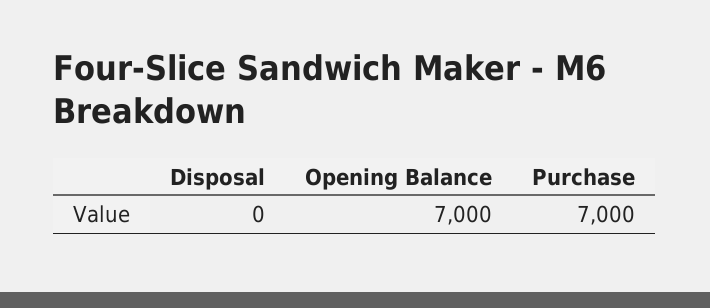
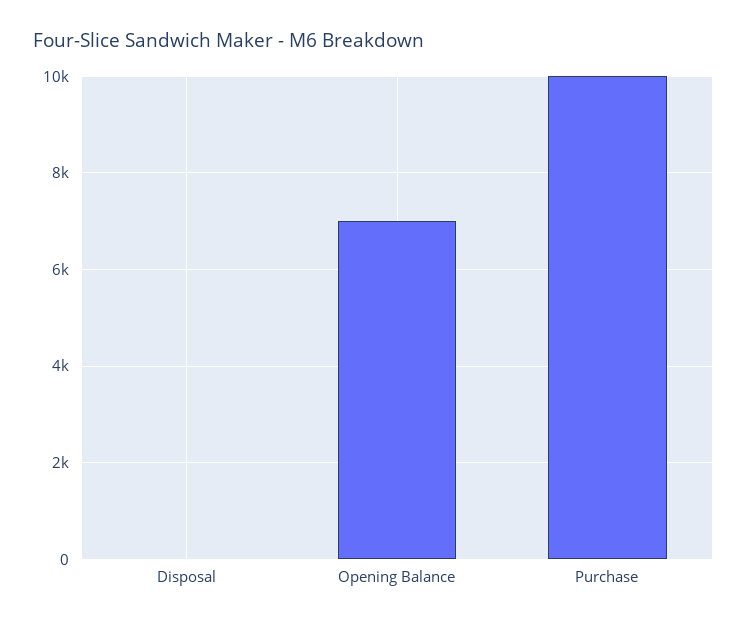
Purchase: 7000 -> 10000

